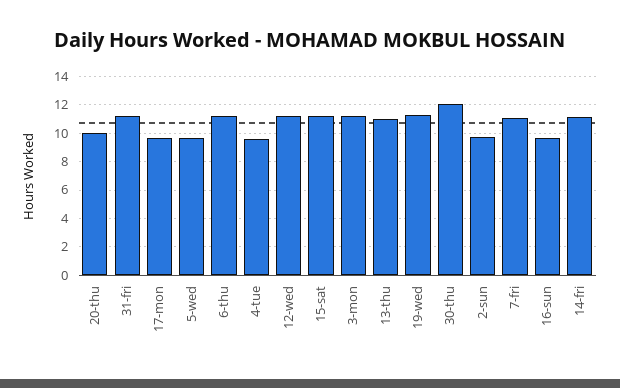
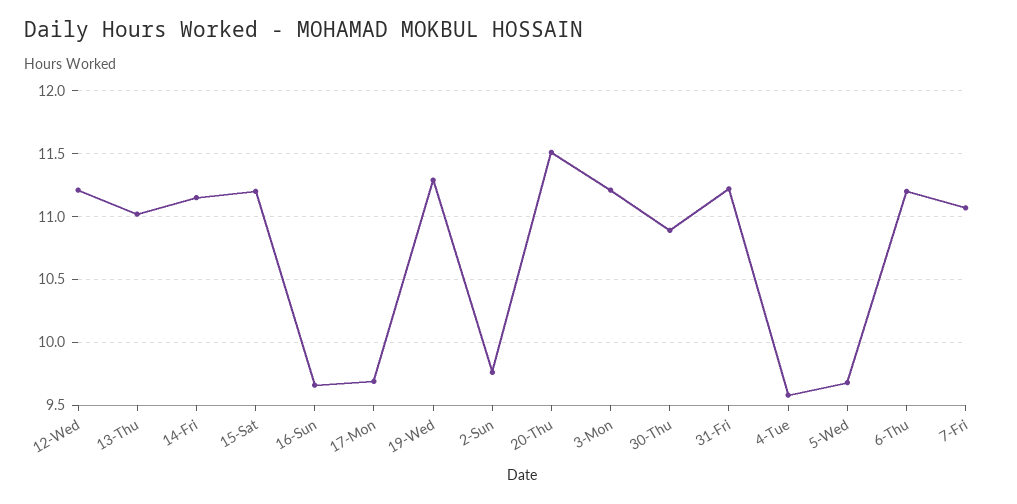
20-thu: 10 -> 11.5
30-thu: 12 -> 10.9

